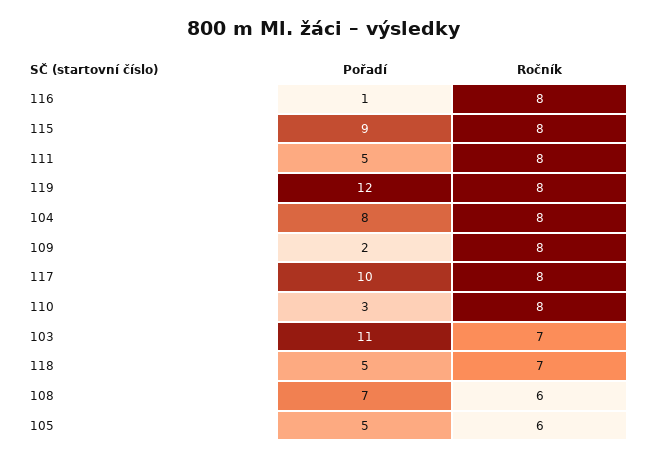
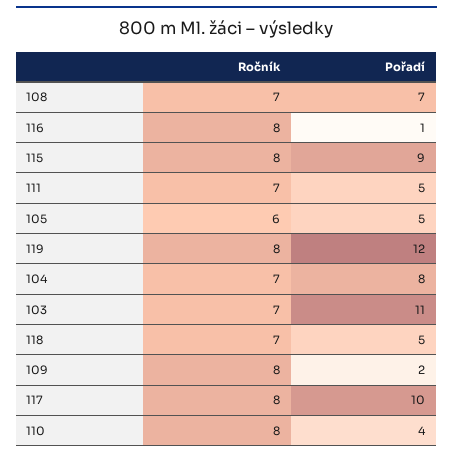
Ročník, 111: 8 -> 7
Ročník, 104: 8 -> 7
Pořadí, 110: 3 -> 4
Ročník, 108: 6 -> 7

